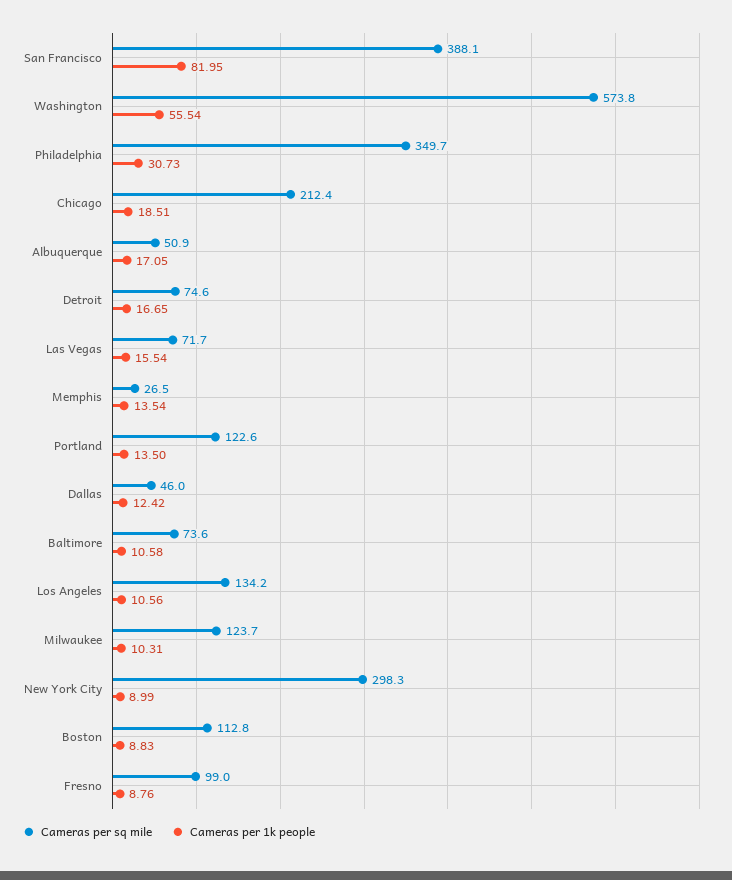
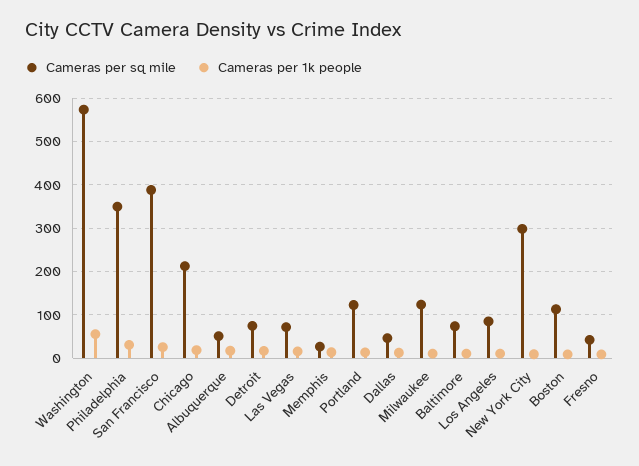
Cameras per 1k people, San Francisco: 81.95 -> 20
Cameras per sq mile, Los Angeles: 134.2 -> 80
Cameras per sq mile, Fresno: 99 -> 40

